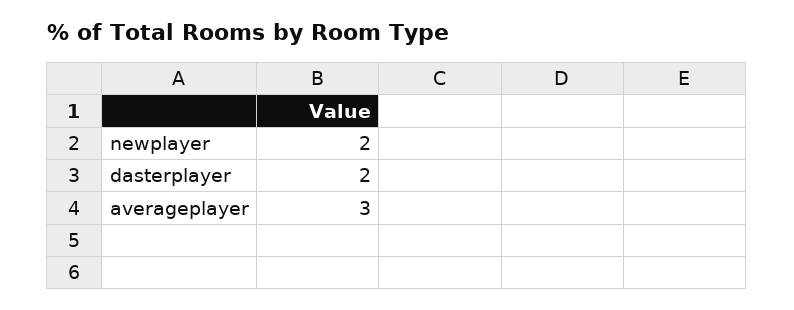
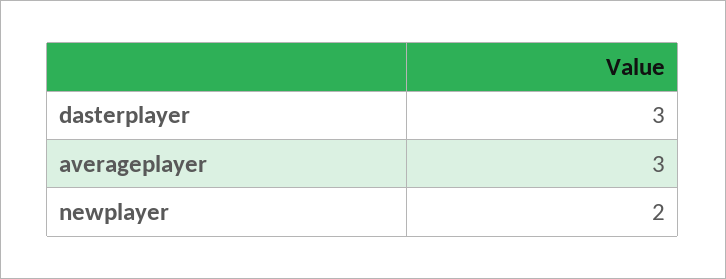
dasterplayer: 2 -> 3

